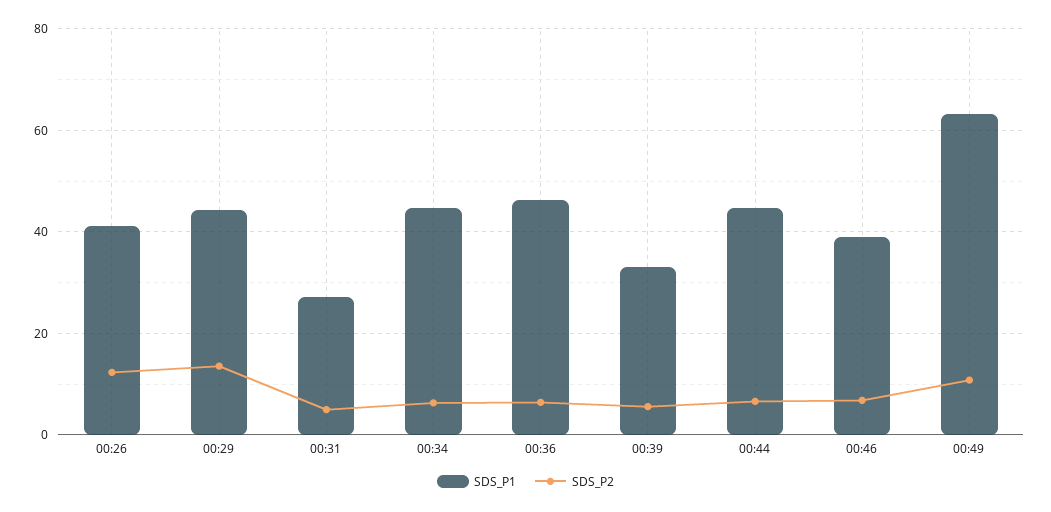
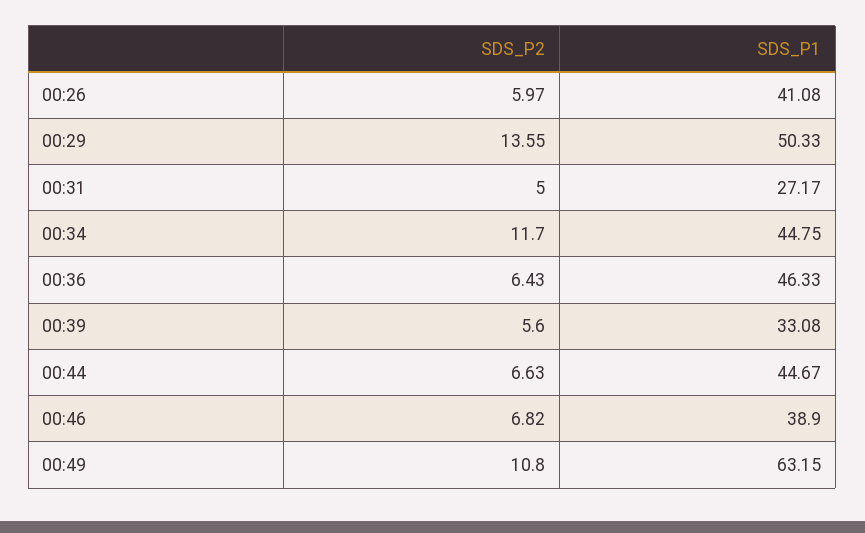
SDS_P2, 00:26: 12 -> 5.97
SDS_P1, 00:29: 44 -> 50.33
SDS_P2, 00:34: 6 -> 11.7

